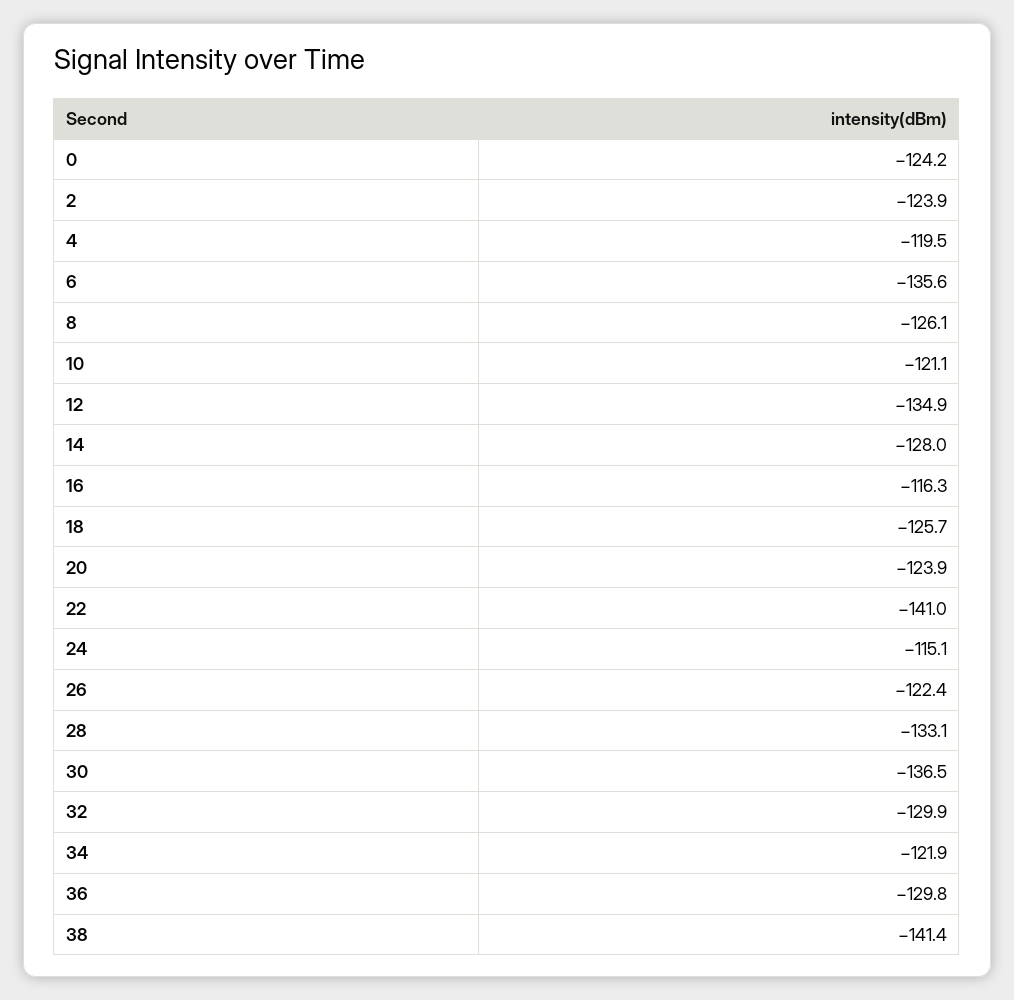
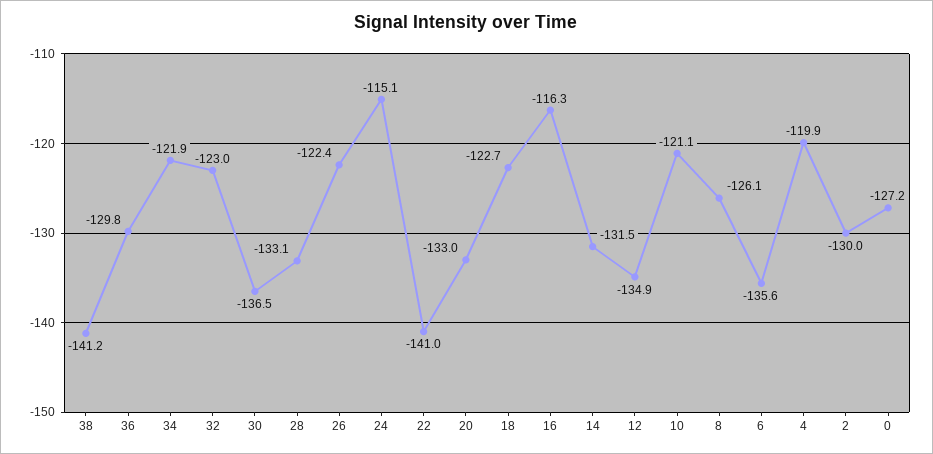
0: -124.2 -> -127.2
2: -123.9 -> -130
4: -119.5 -> -119.9
14: -128 -> -131.5
18: -125.7 -> -122.7
20: -123.9 -> -133
32: -129.9 -> -123
38: -141.4 -> -141.2

